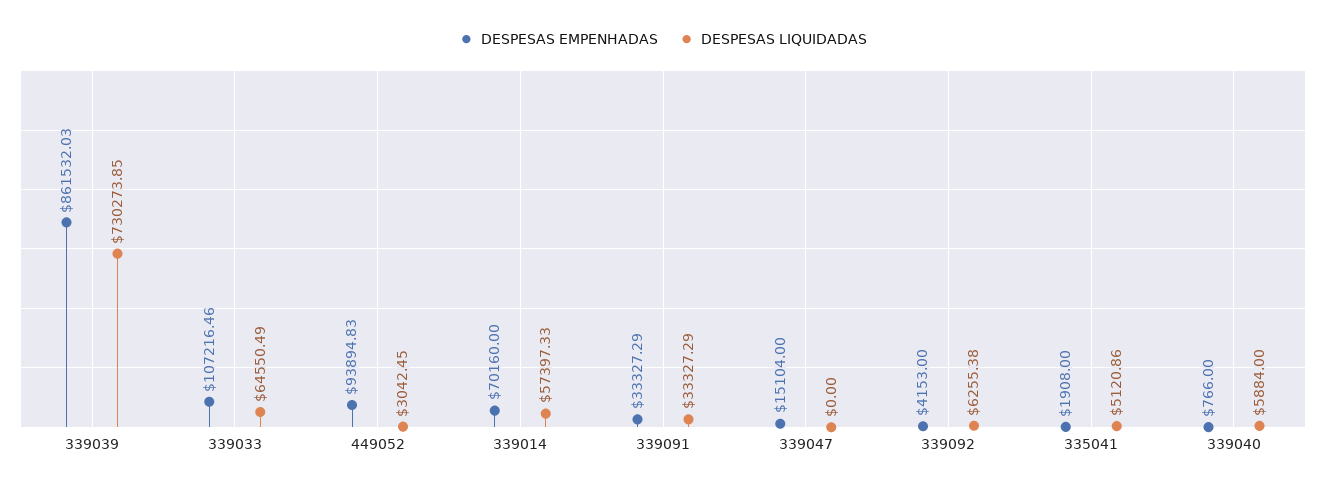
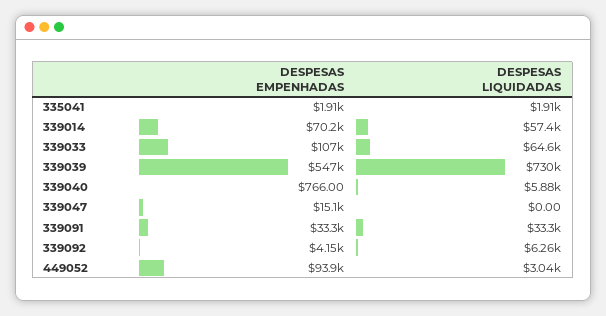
DESPESAS EMPENHADAS, 339039: 861532.03 -> 547000
DESPESAS LIQUIDADAS, 335041: 5120.86 -> 1910

